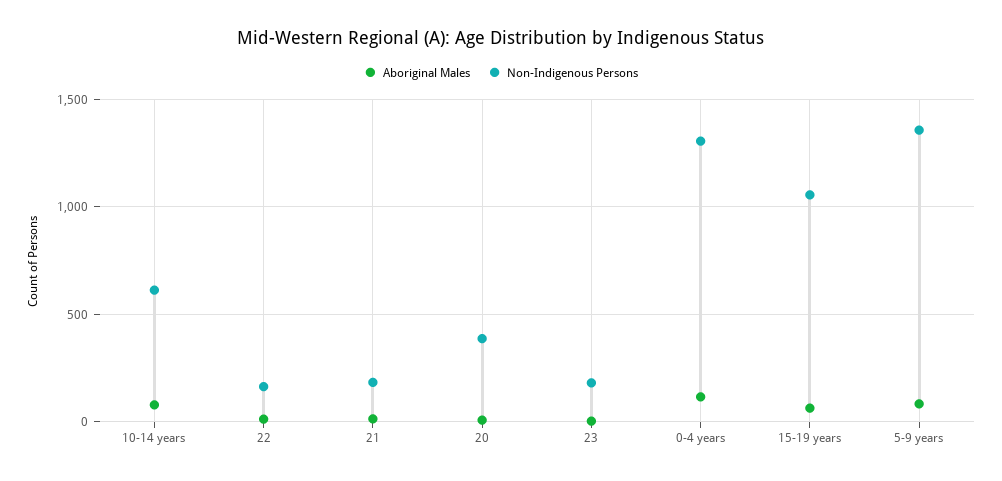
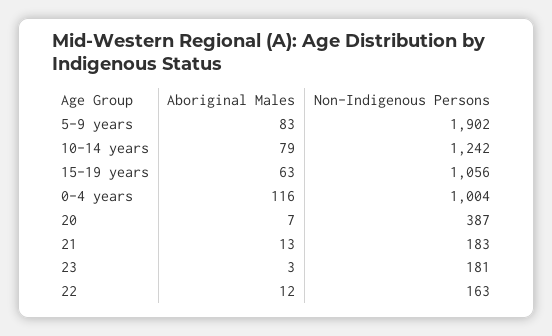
Non-Indigenous Persons, 10-14 years: 600 -> 1242
Non-Indigenous Persons, 0-4 years: 1300 -> 1004
Non-Indigenous Persons, 5-9 years: 1350 -> 1902

